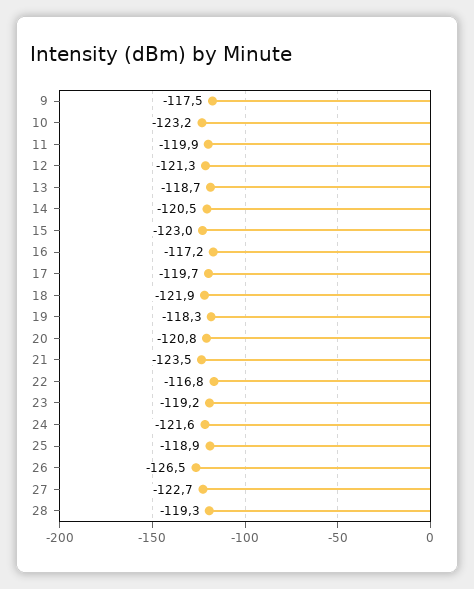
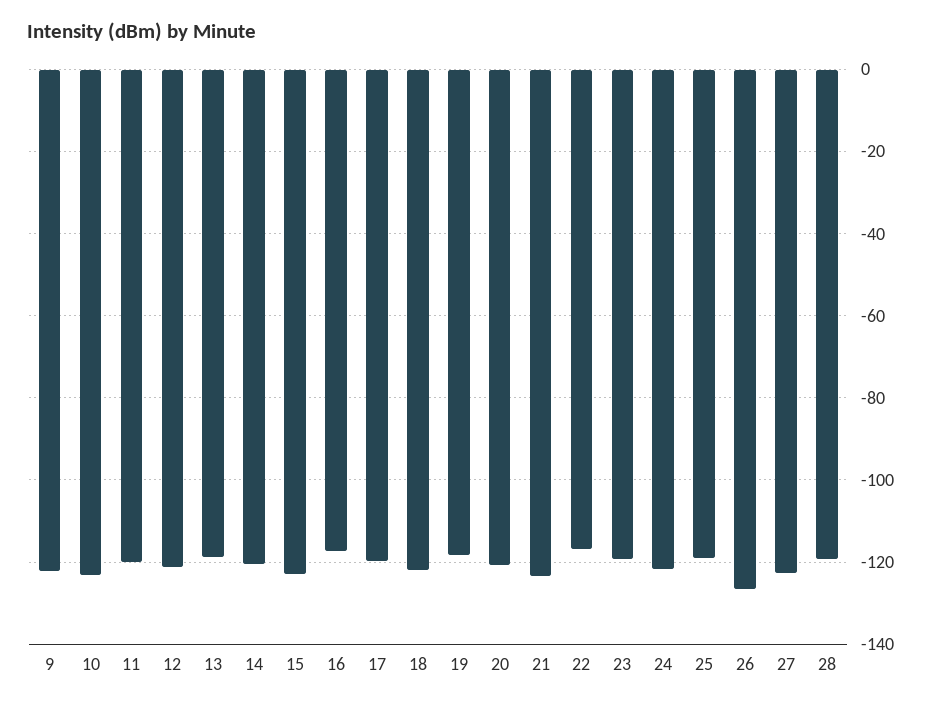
9: -117.5 -> -122

